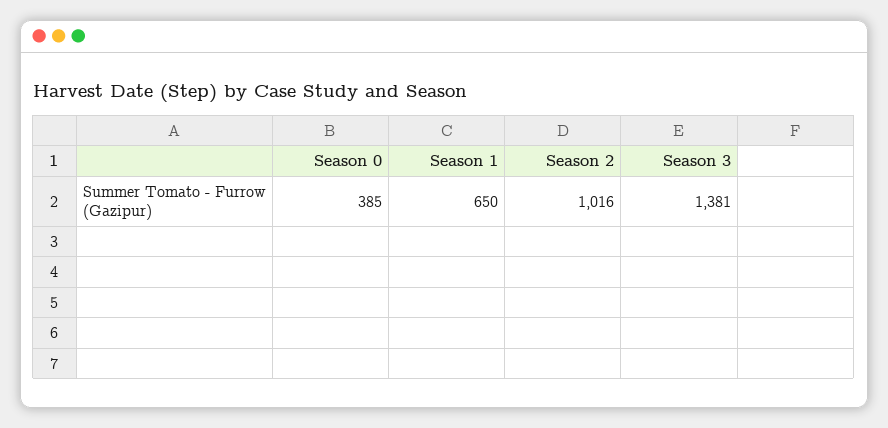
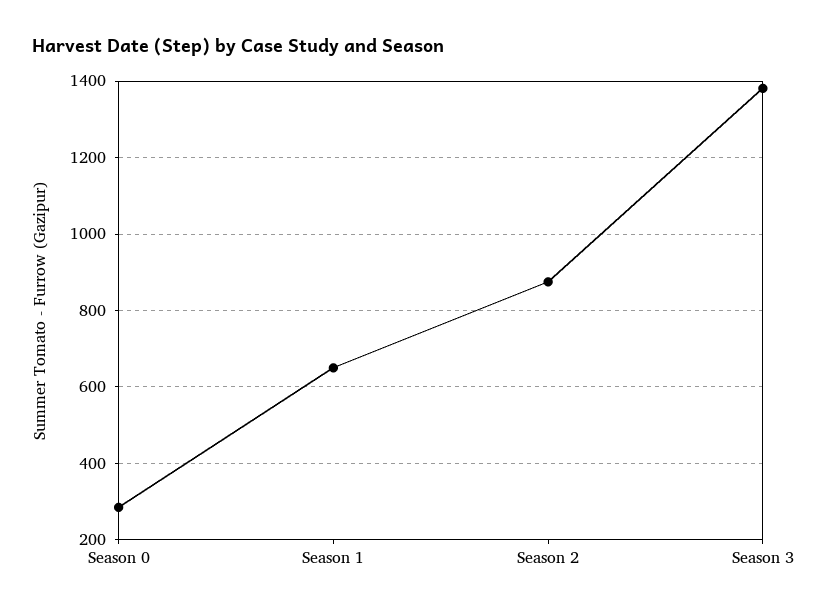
Season 0: 385 -> 280
Season 2: 1016 -> 880

